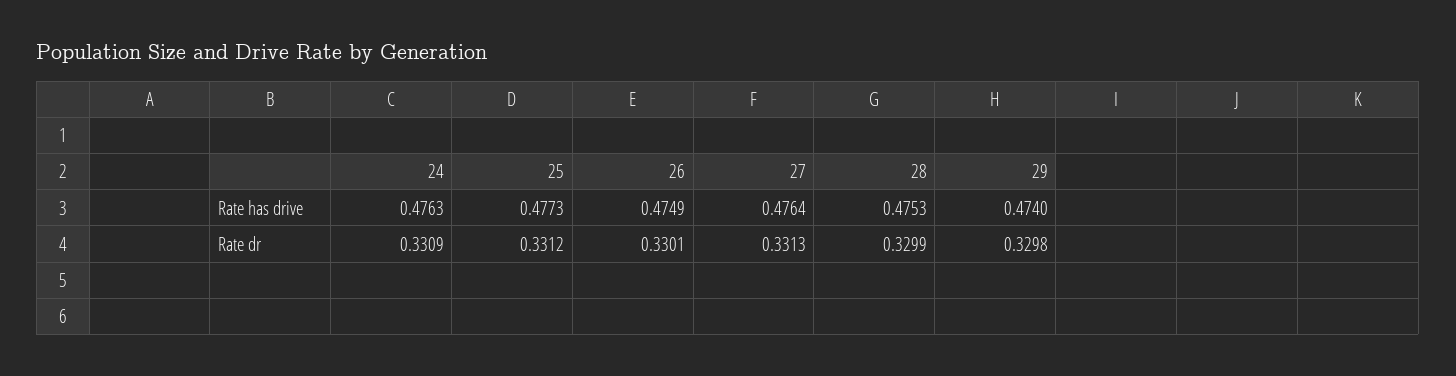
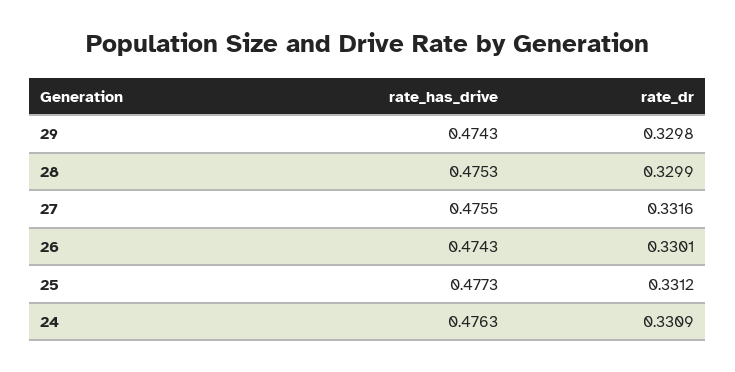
26, Rate has drive: 0.4749 -> 0.4743
27, Rate has drive: 0.4764 -> 0.4755
29, Rate has drive: 0.474 -> 0.4743
27, Rate dr: 0.3313 -> 0.3316

